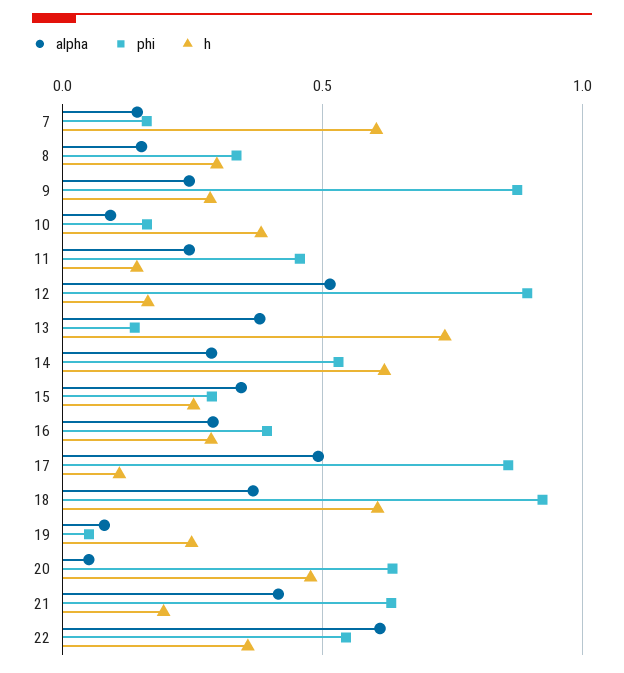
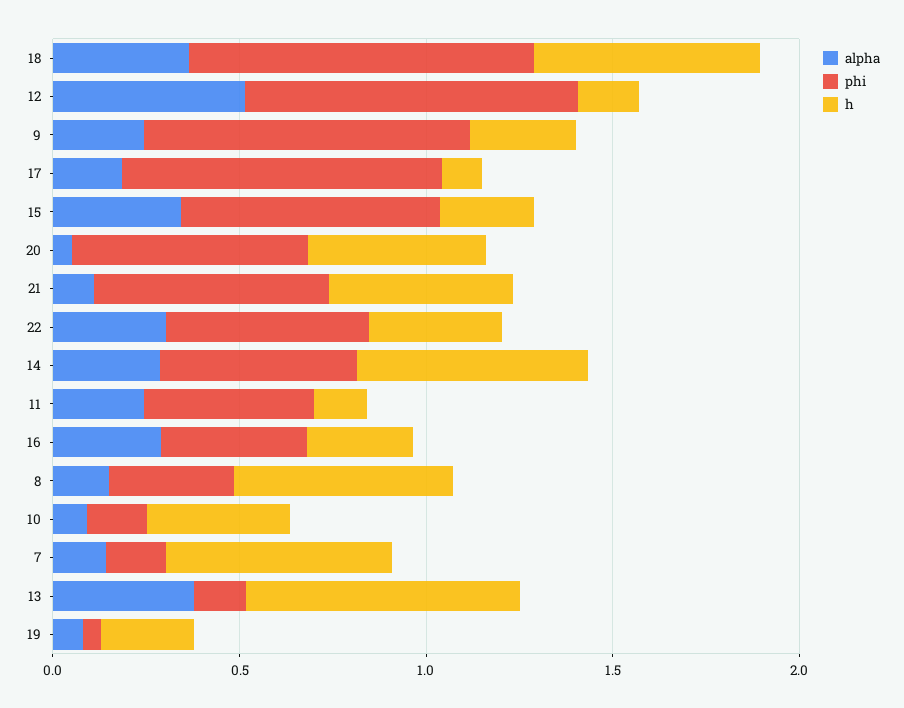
h, 8: 0.3 -> 0.6
phi, 15: 0.3 -> 0.7
alpha, 17: 0.5 -> 0.2
alpha, 21: 0.4 -> 0.1
h, 21: 0.2 -> 0.5
alpha, 22: 0.6 -> 0.3

